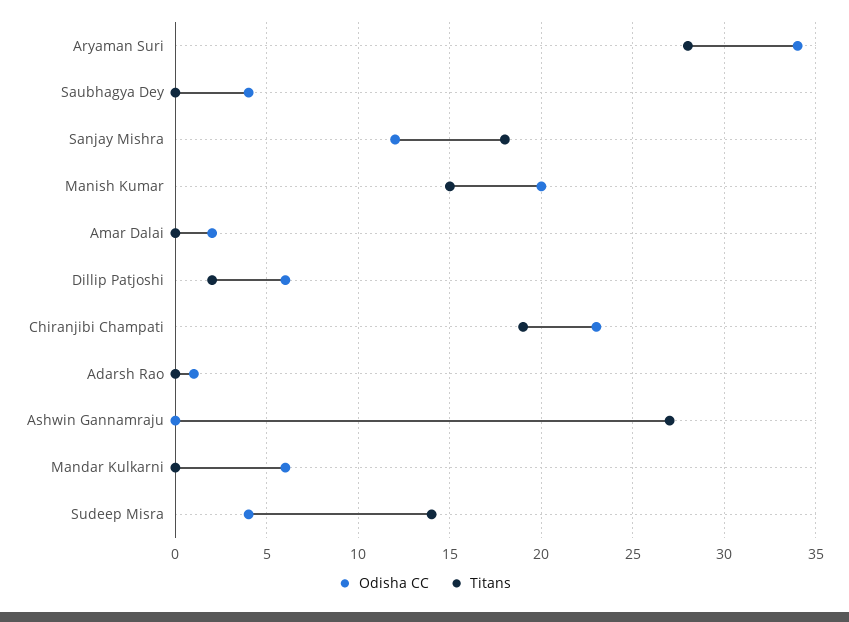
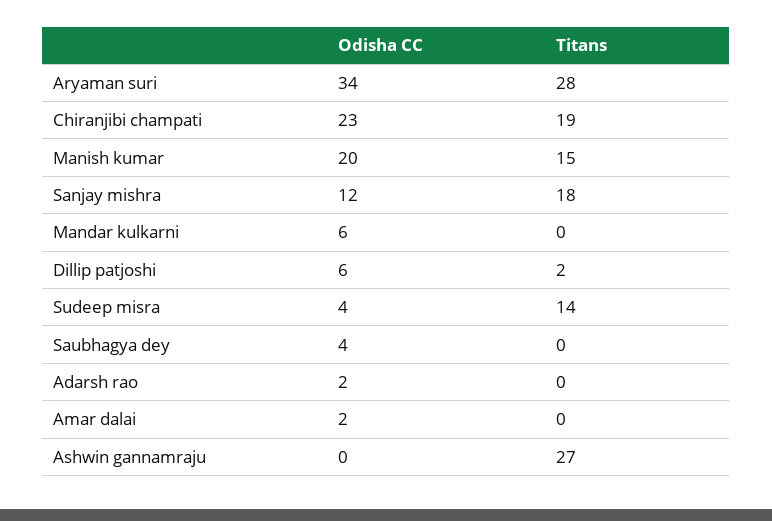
Odisha CC, Adarsh Rao: 1 -> 2

